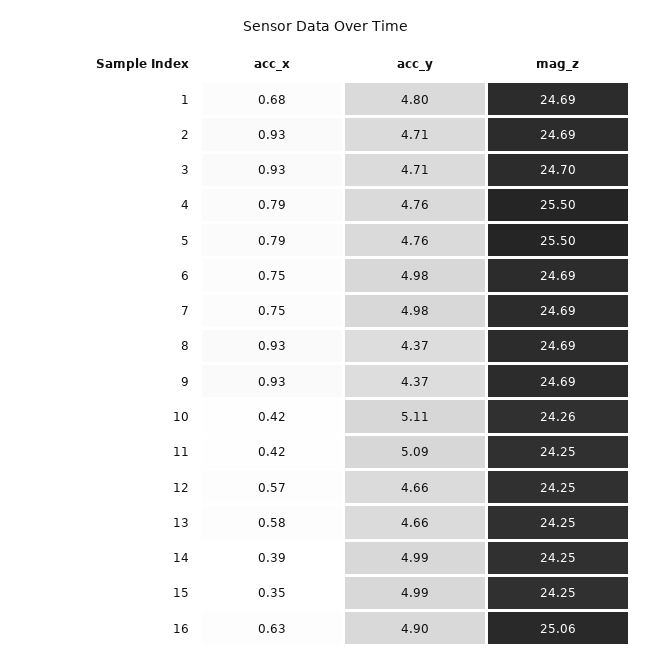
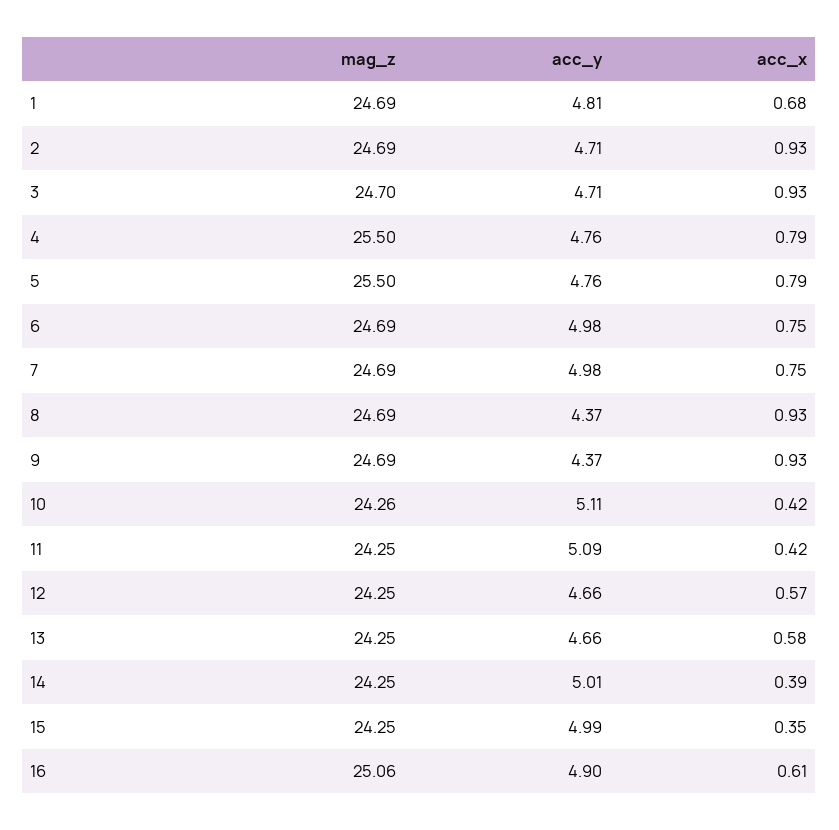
acc_y, 1: 4.8 -> 4.81
acc_y, 14: 4.99 -> 5.01
acc_x, 16: 0.63 -> 0.61

